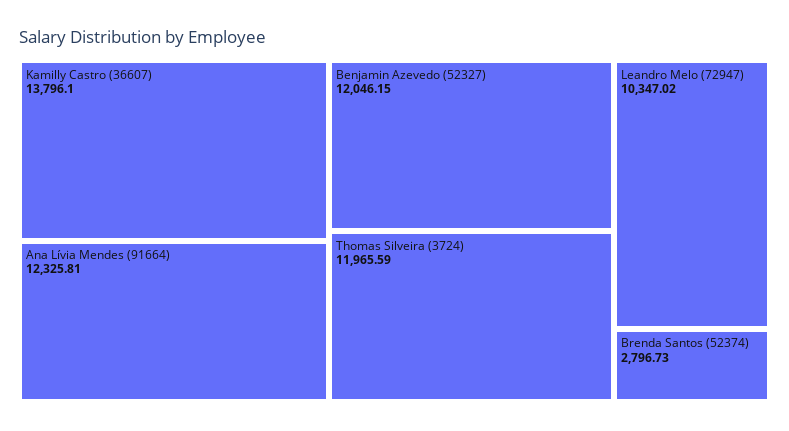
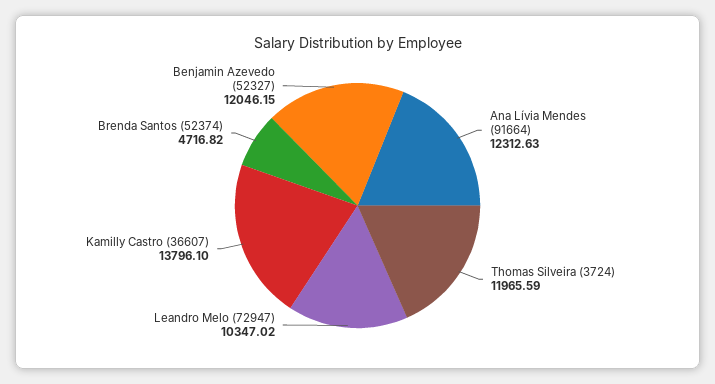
Ana Lívia Mendes (91664): 12325.81 -> 12312.63
Brenda Santos (52374): 2796.73 -> 4716.82

